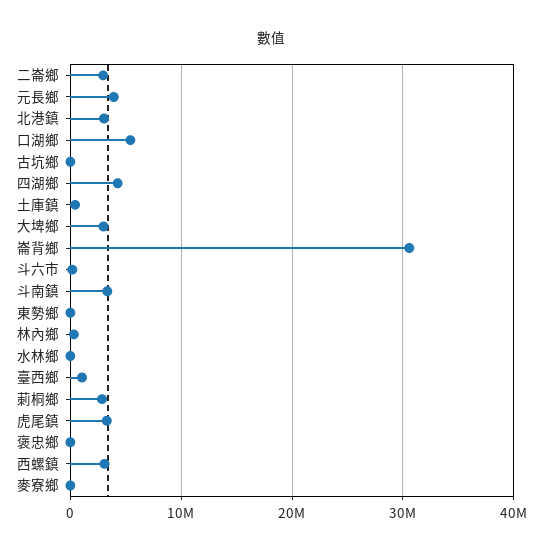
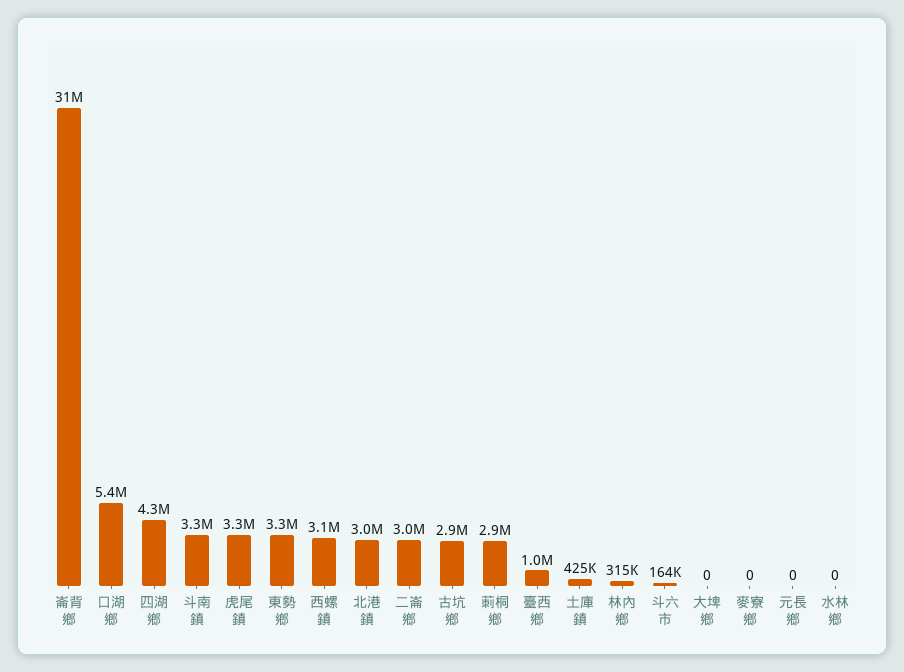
元長鄉: 4000000 -> 0
古坑鄉: 0 -> 2900000
大埤鄉: 3000000 -> 0
東勢鄉: 0 -> 3300000
褒忠鄉: 0 -> none

